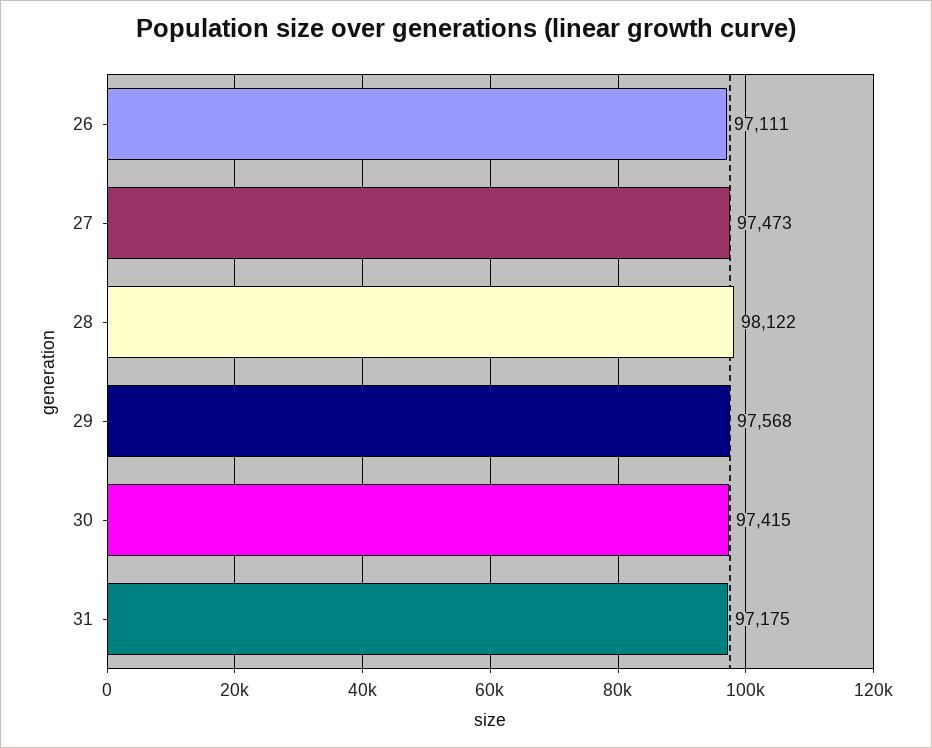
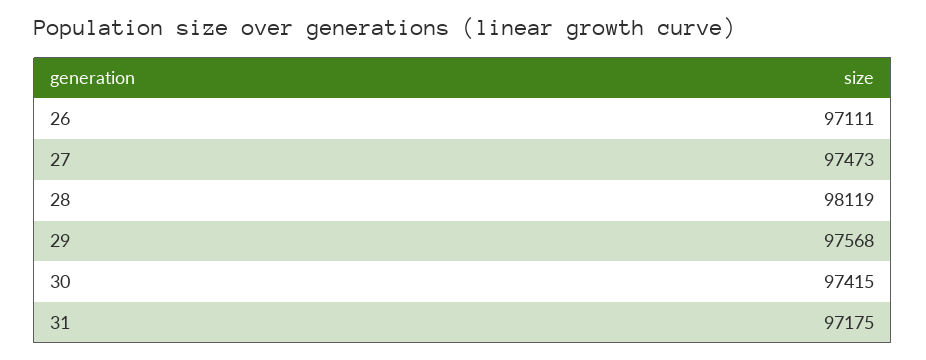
28: 98122 -> 98119

